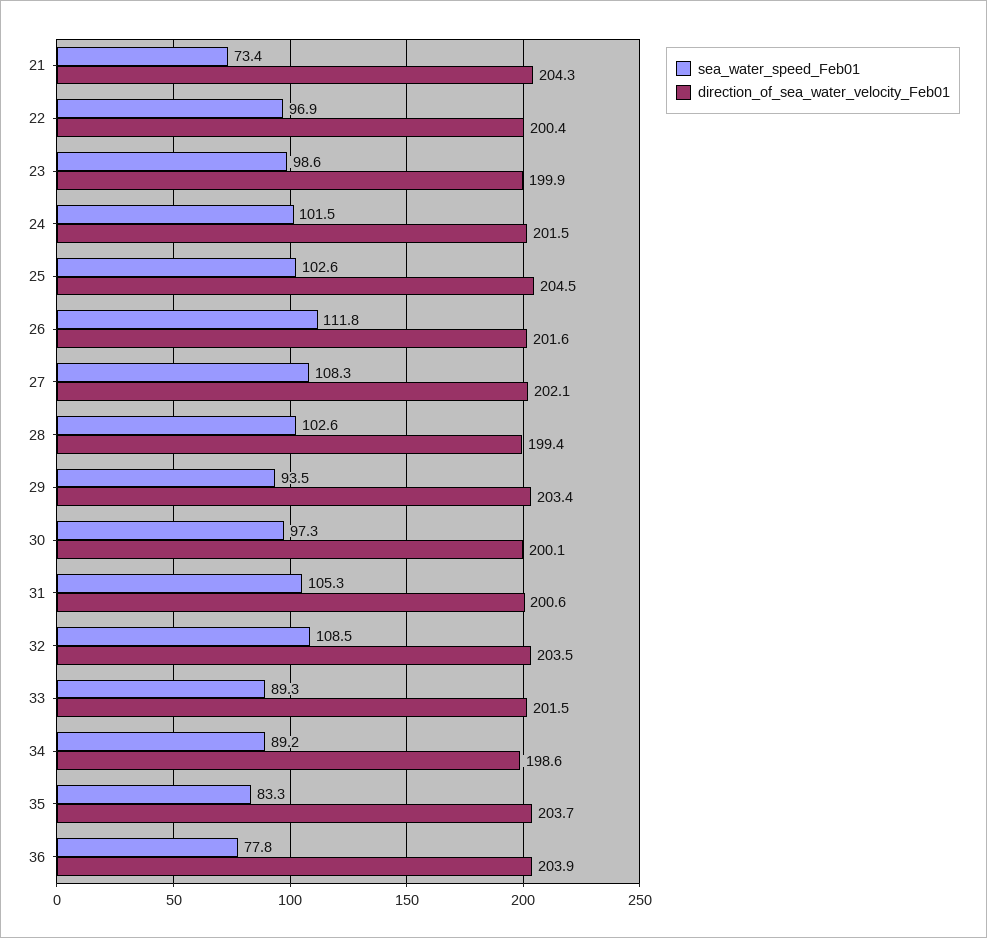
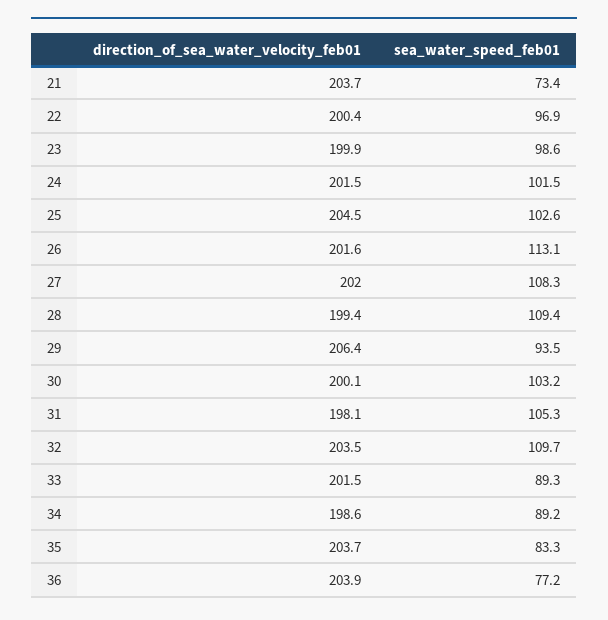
direction_of_sea_water_velocity_Feb01, 21: 204.3 -> 203.7
sea_water_speed_Feb01, 26: 111.8 -> 113.1
direction_of_sea_water_velocity_Feb01, 27: 202.1 -> 202
sea_water_speed_Feb01, 28: 102.6 -> 109.4
direction_of_sea_water_velocity_Feb01, 29: 203.4 -> 206.4
sea_water_speed_Feb01, 30: 97.3 -> 103.2
direction_of_sea_water_velocity_Feb01, 31: 200.6 -> 198.1
sea_water_speed_Feb01, 32: 108.5 -> 109.7
sea_water_speed_Feb01, 36: 77.8 -> 77.2

